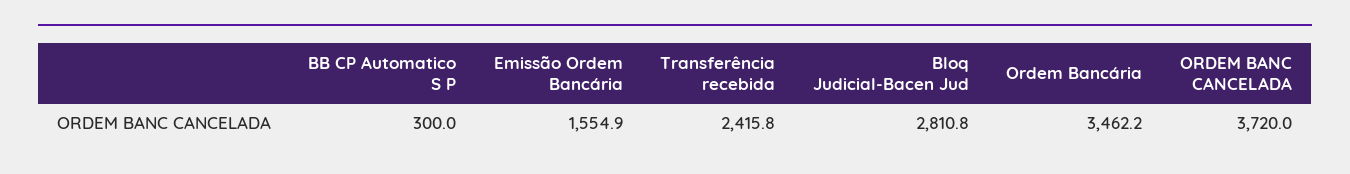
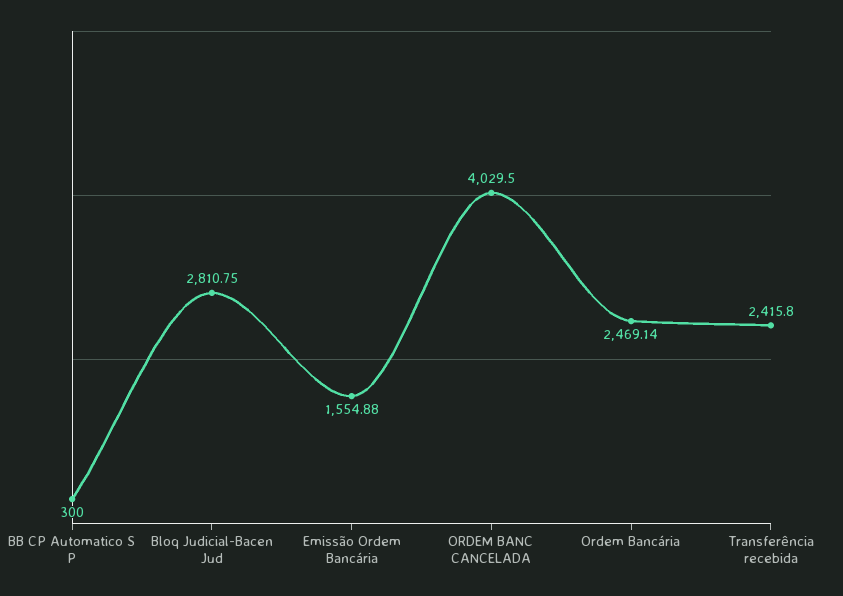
Ordem Bancária: 3462.2 -> 2469.14
ORDEM BANC CANCELADA: 3720 -> 4029.5

